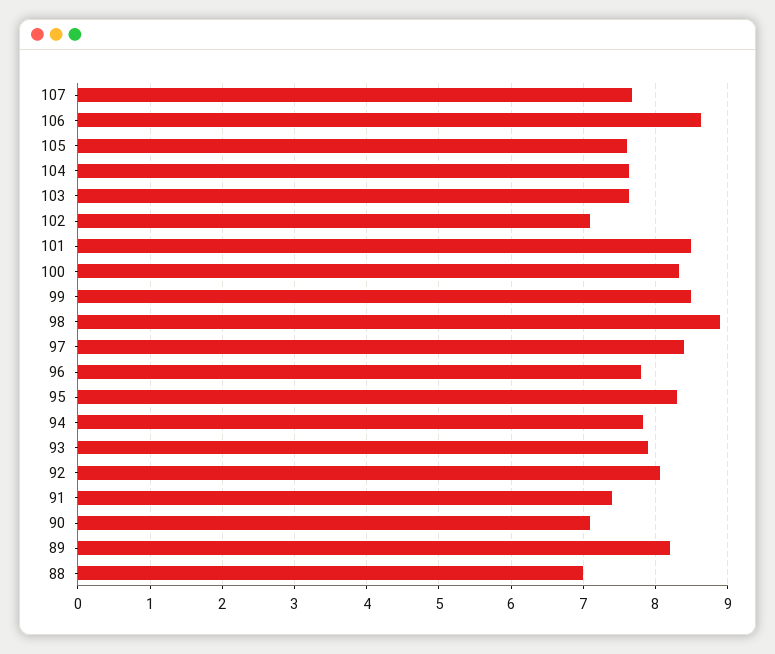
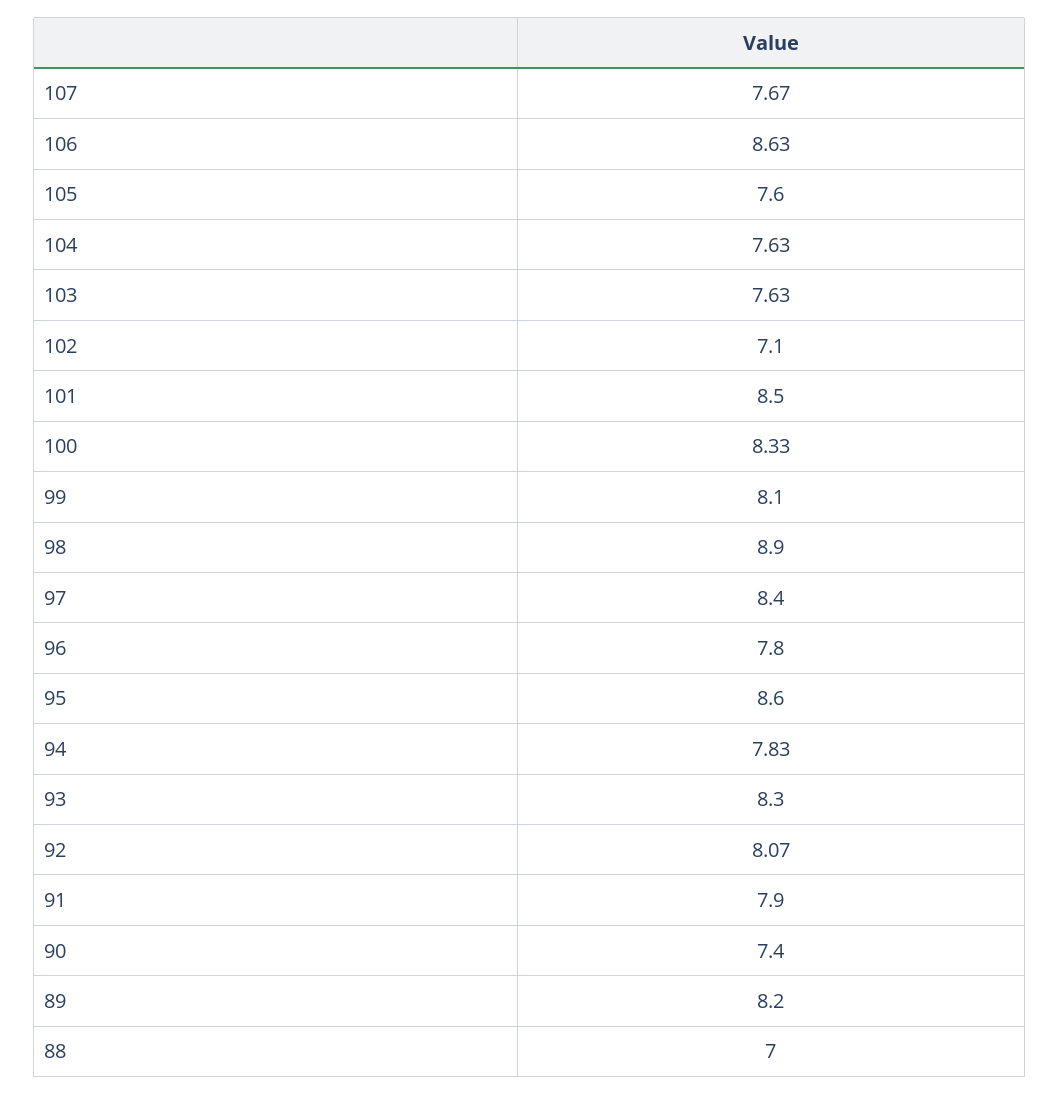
99: 8.5 -> 8.1
95: 8.3 -> 8.6
93: 7.9 -> 8.3
91: 7.4 -> 7.9
90: 7.1 -> 7.4

